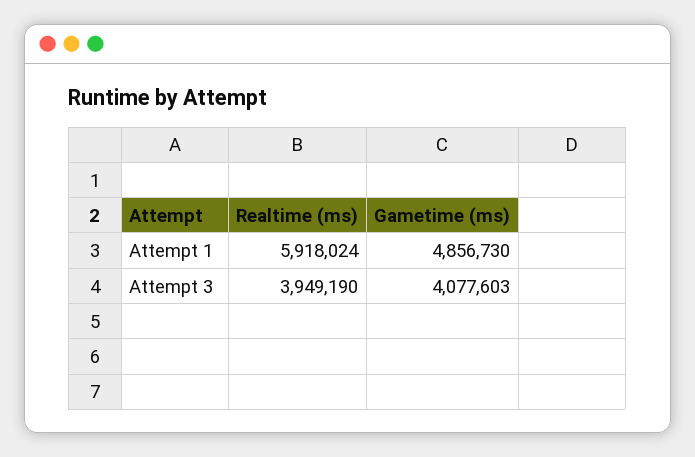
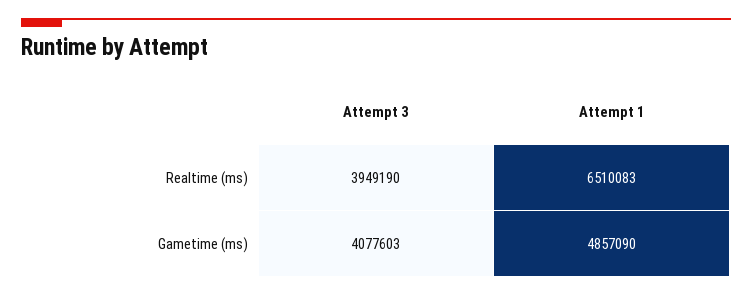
Realtime (ms), Attempt 1: 5918024 -> 6510083
Gametime (ms), Attempt 1: 4856730 -> 4857090

